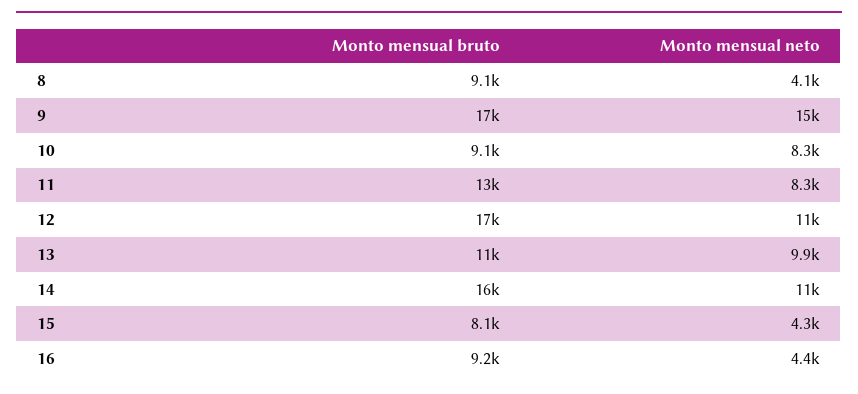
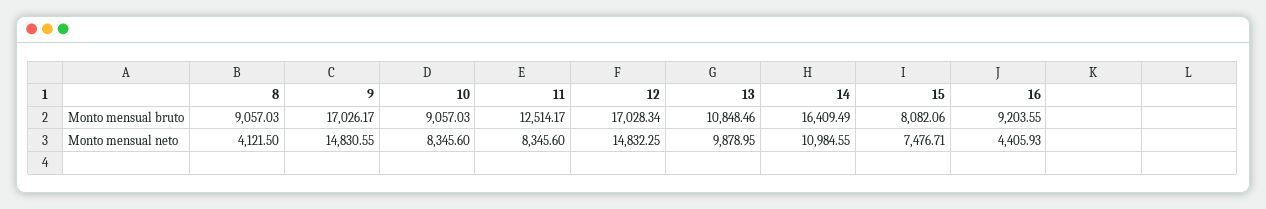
Monto mensual neto, 12: 11000 -> 14832.25
Monto mensual neto, 15: 4300 -> 7476.71

